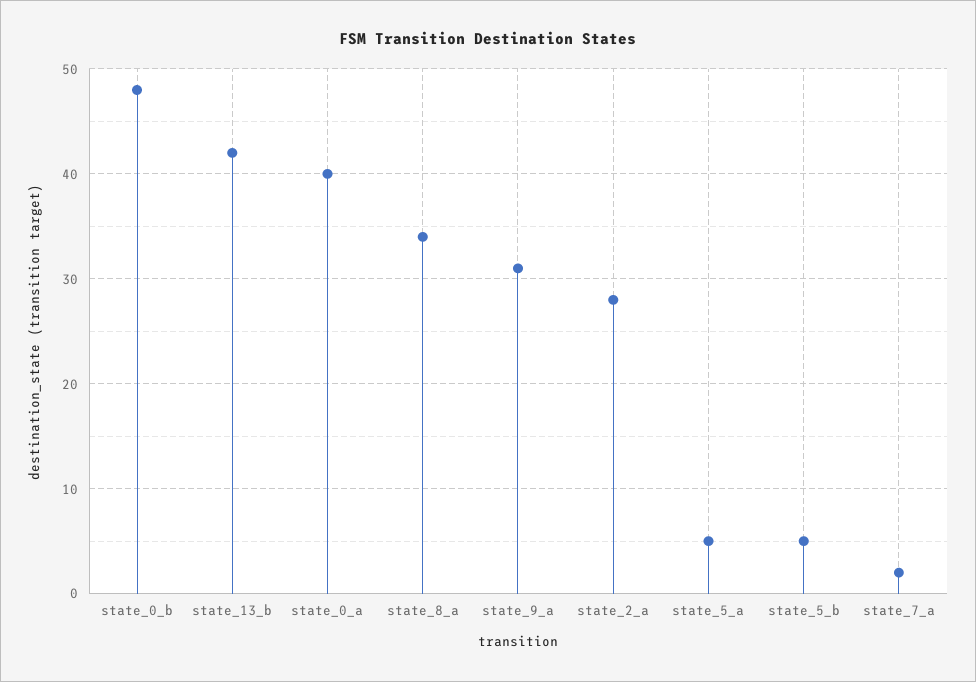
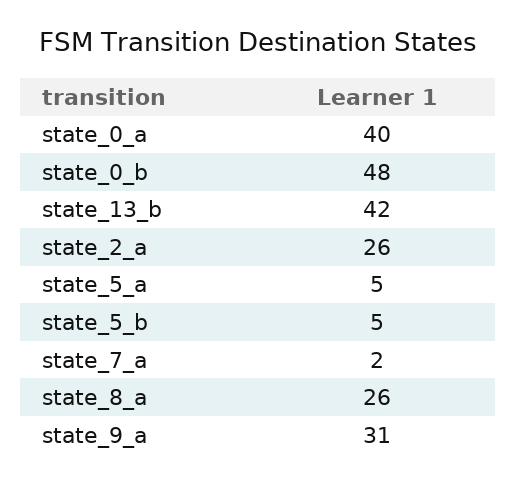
state_8_a: 34 -> 26
state_2_a: 28 -> 26

